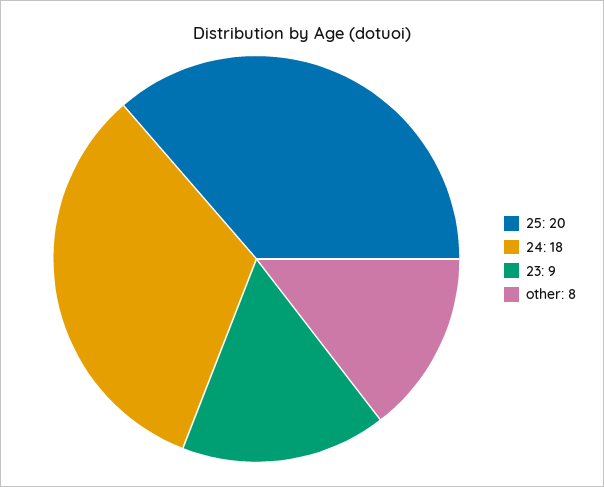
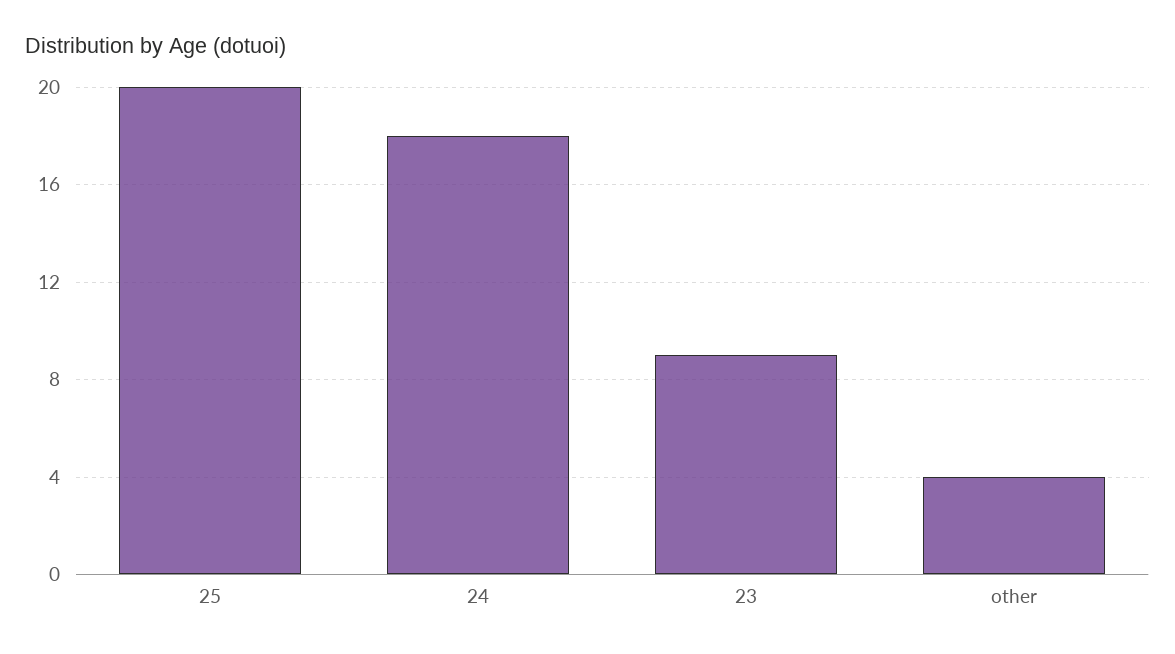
other: 8 -> 4

